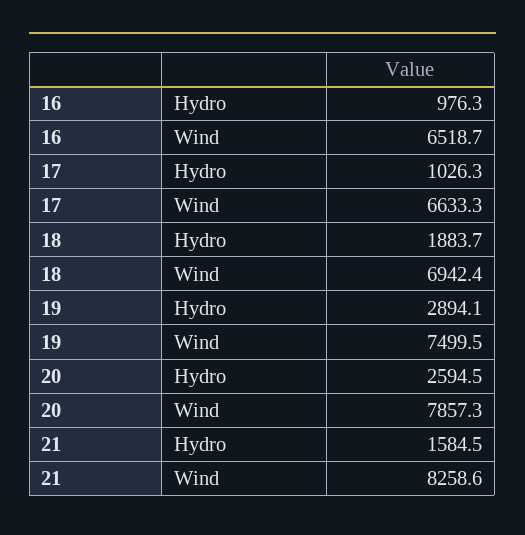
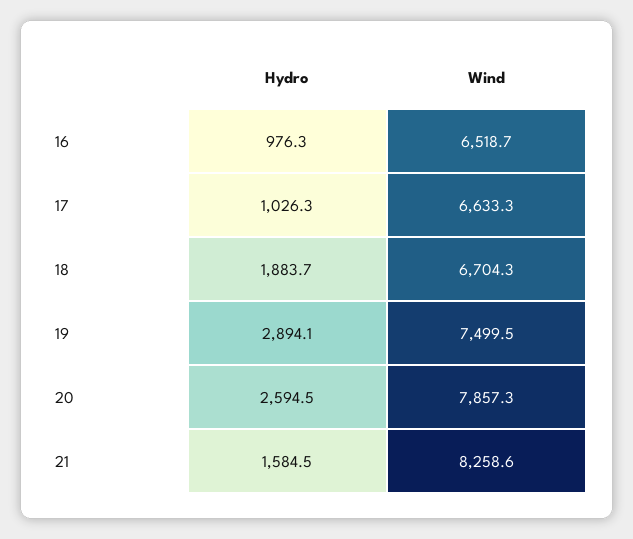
18, Wind: 6942.4 -> 6704.3

